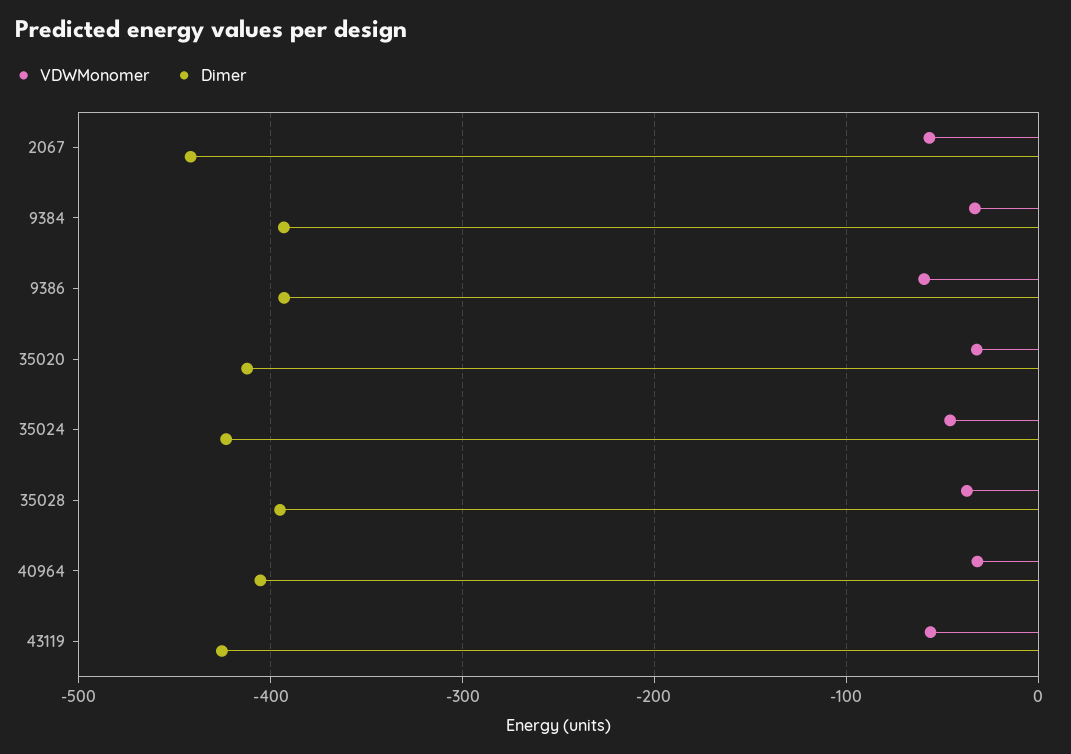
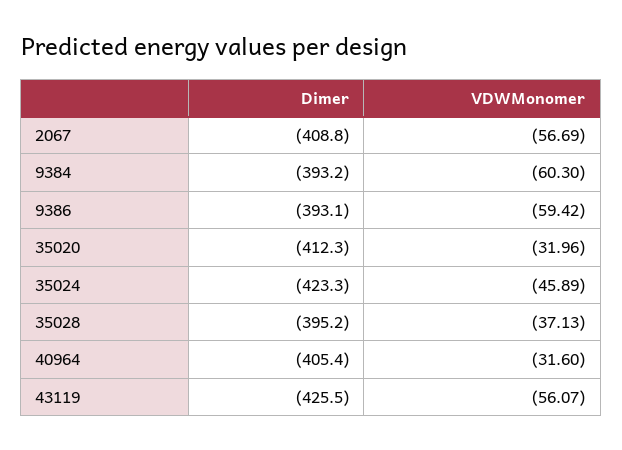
Dimer, 2067: -440 -> -408.8
VDWMonomer, 9384: -30 -> -60.3

